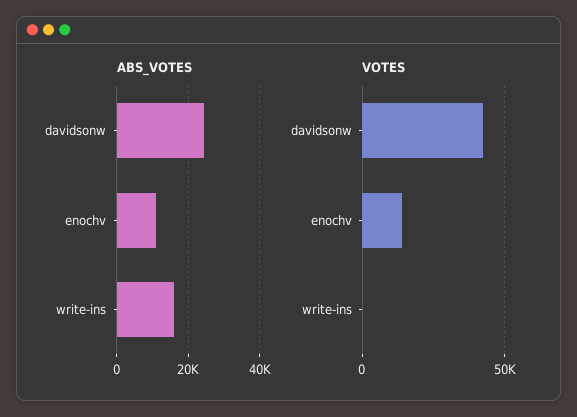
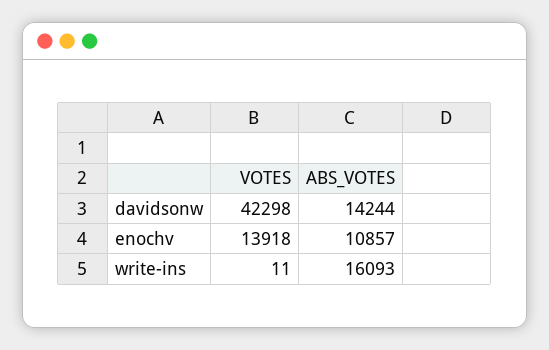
ABS_VOTES, davidsonw: 24000 -> 14244

